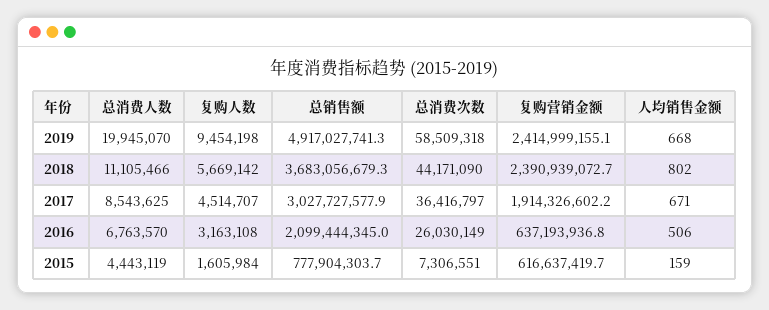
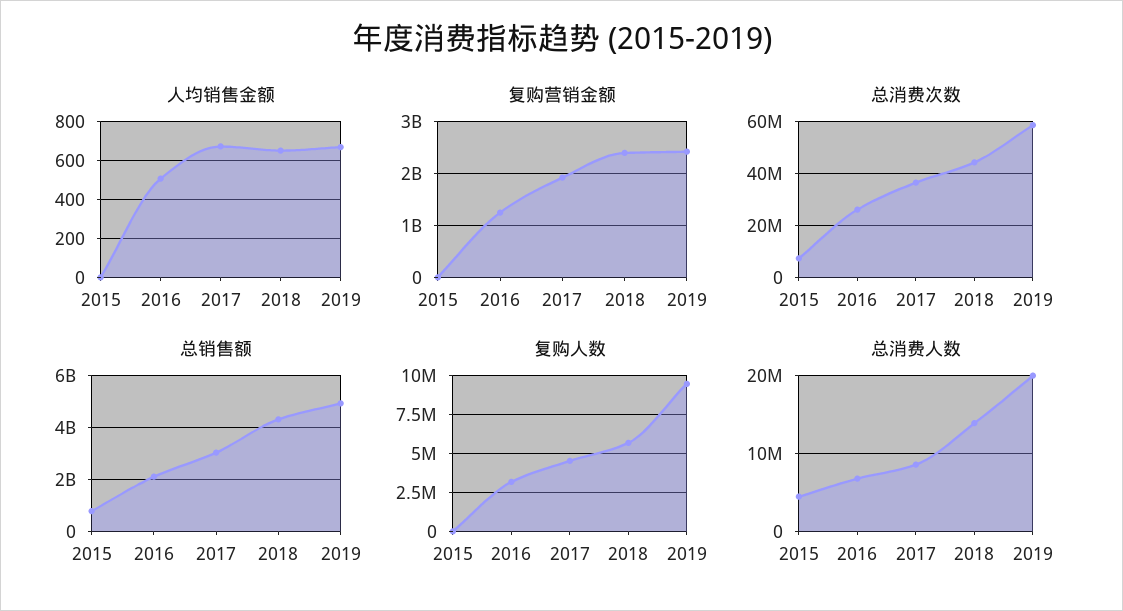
总消费人数, 2018: 11105466 -> 14000000
总销售额, 2018: 3683056679.3 -> 4250000000
人均销售金额, 2018: 802 -> 650
复购营销金额, 2016: 637193936.8 -> 1200000000
复购人数, 2015: 1605984 -> 0
复购营销金额, 2015: 616637419.7 -> 0
人均销售金额, 2015: 159 -> 0

